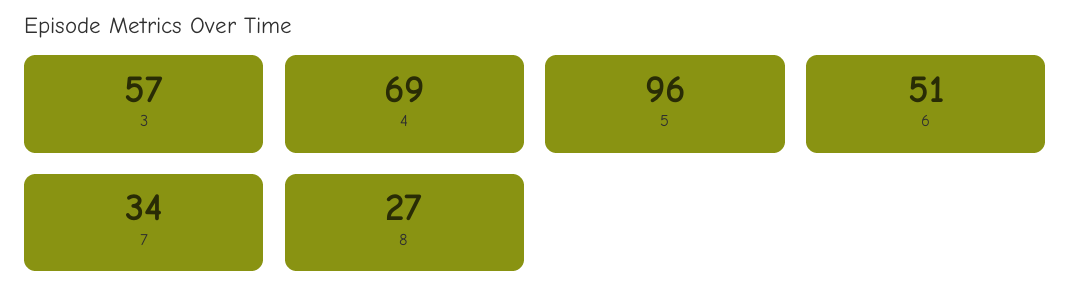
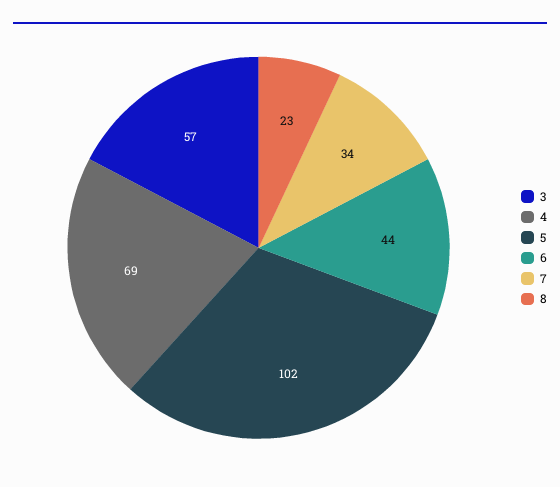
5: 96 -> 102
6: 51 -> 44
8: 27 -> 23

